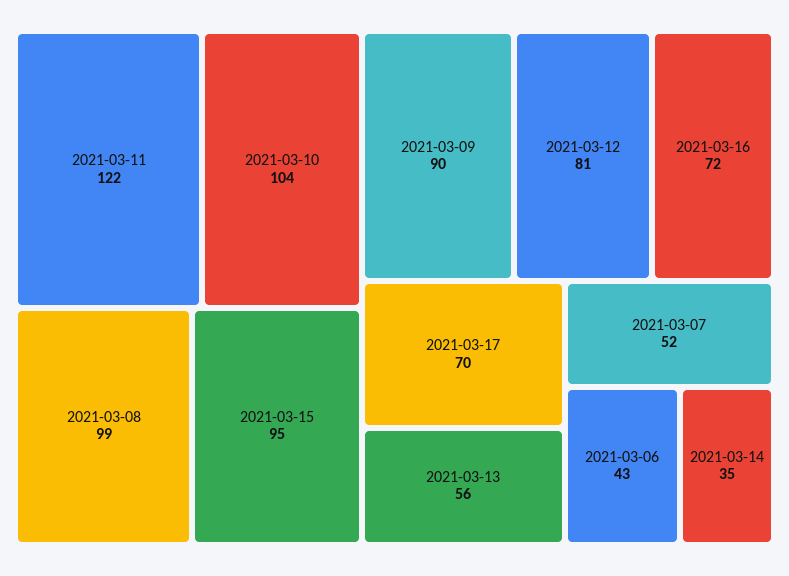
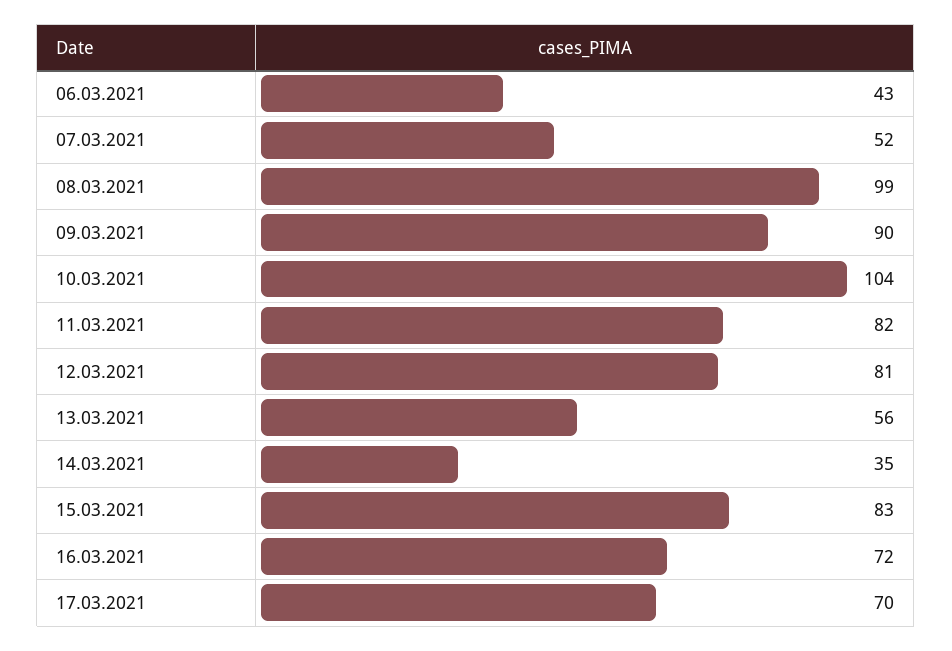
2021-03-11: 122 -> 82
2021-03-15: 95 -> 83

